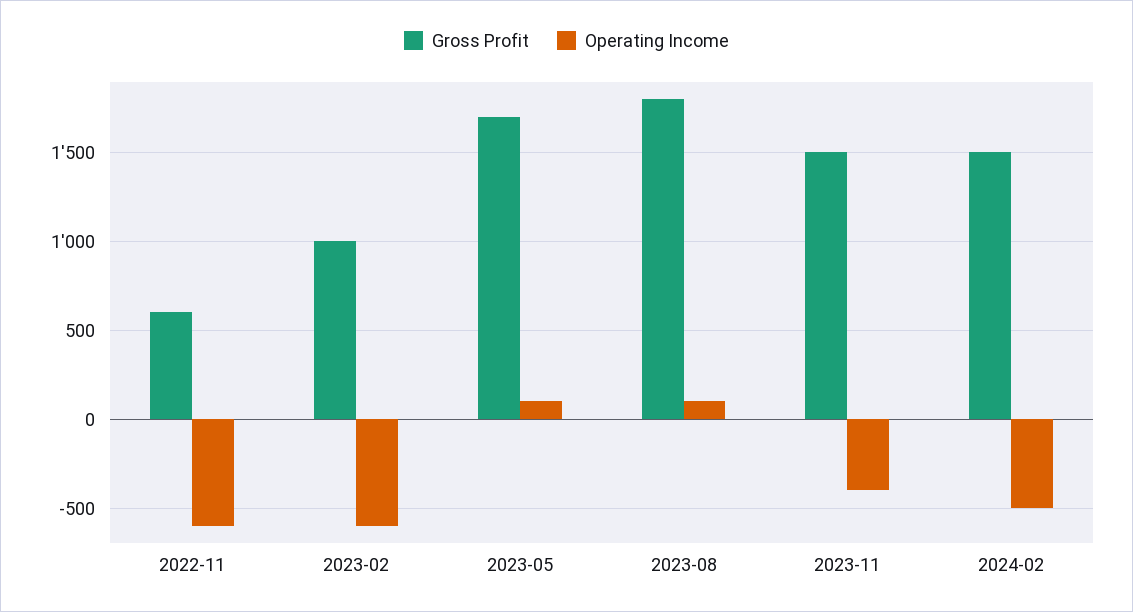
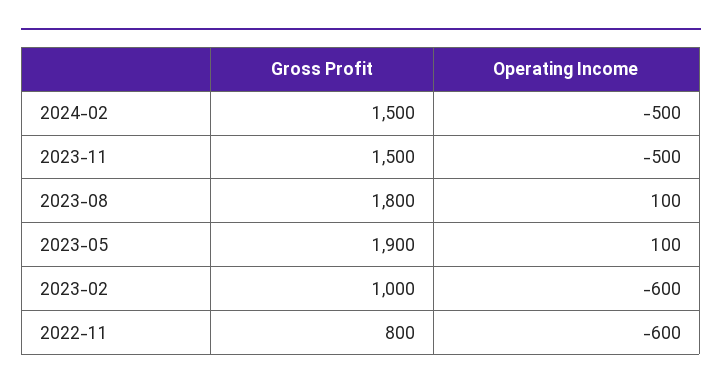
Gross Profit, 2022-11: 600 -> 800
Gross Profit, 2023-05: 1700 -> 1900
Operating Income, 2023-11: -400 -> -500

